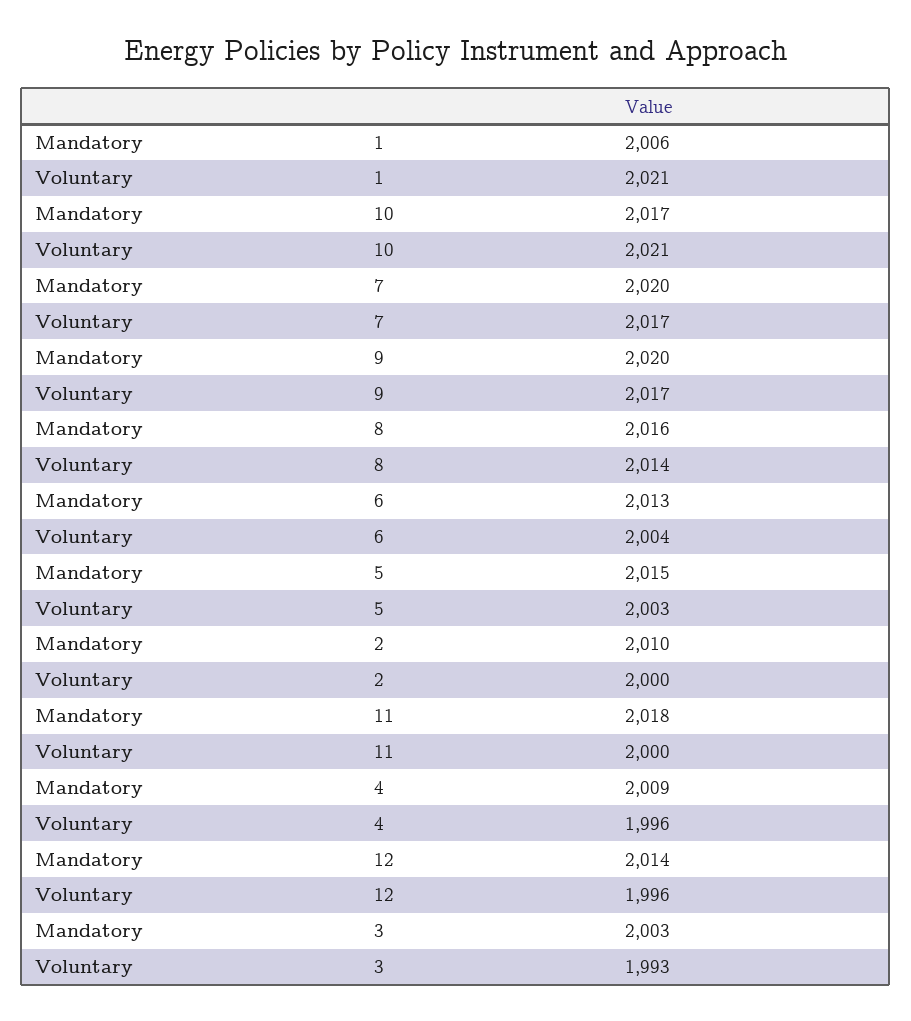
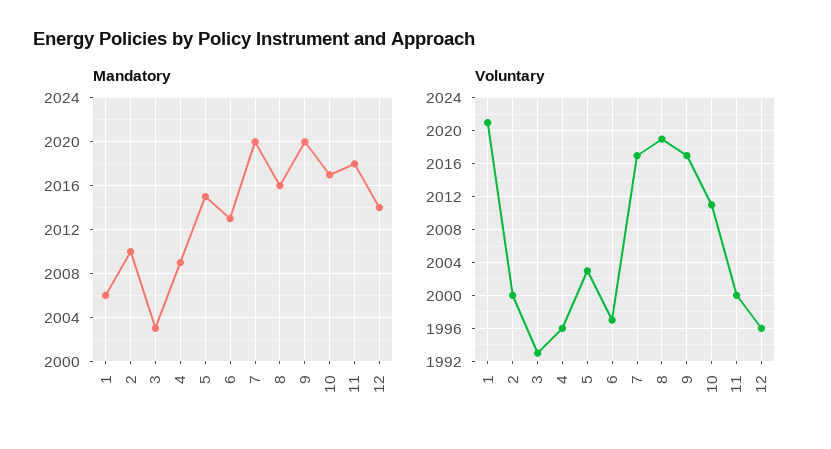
Voluntary, 10: 2021 -> 2011
Voluntary, 8: 2014 -> 2019
Voluntary, 6: 2004 -> 1997

